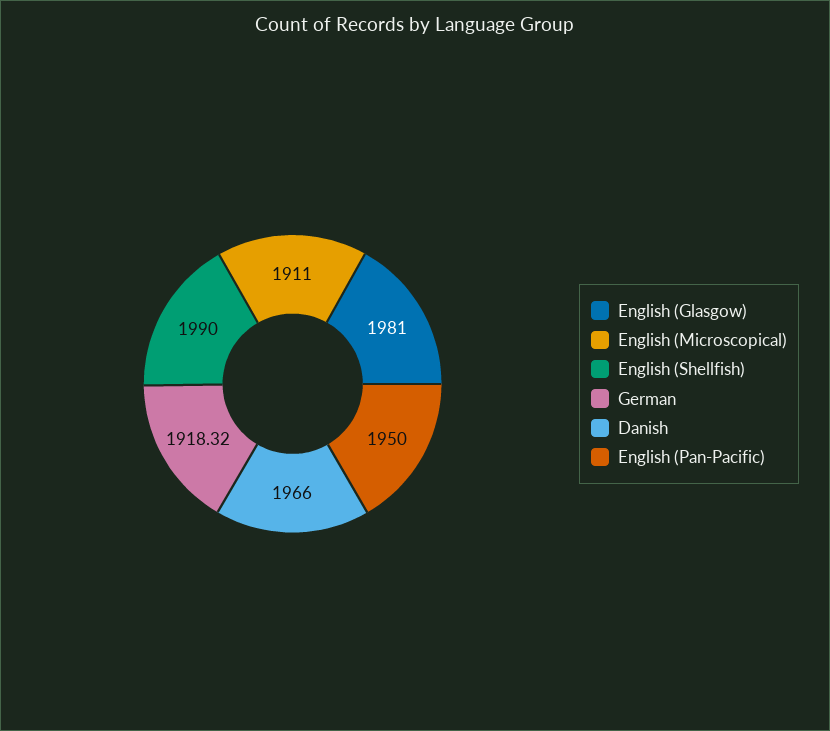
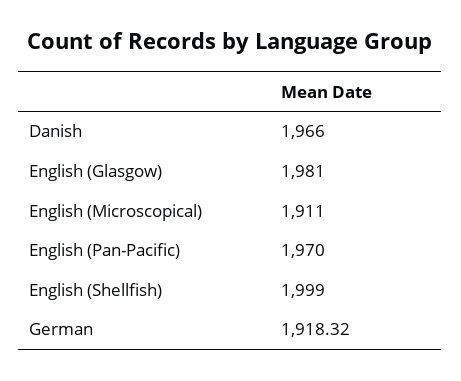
English (Shellfish): 1990 -> 1999
English (Pan-Pacific): 1950 -> 1970

